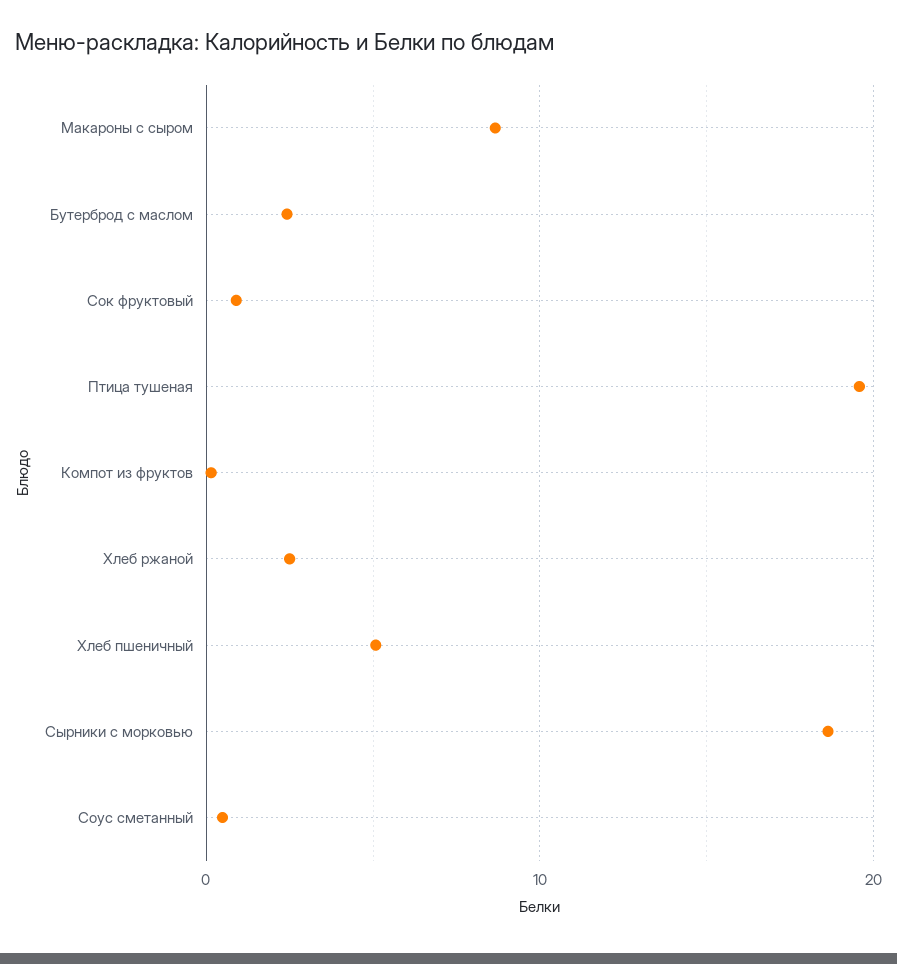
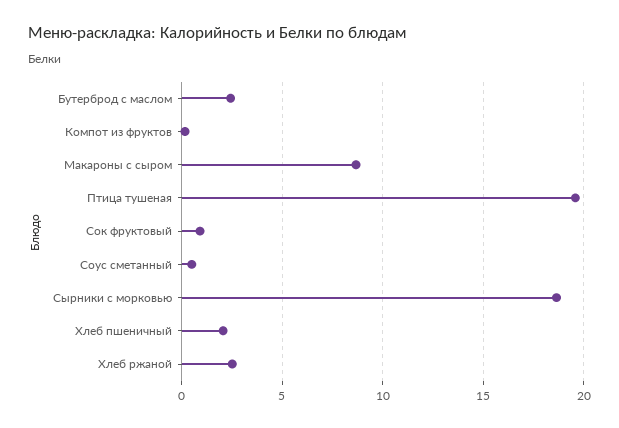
Хлеб пшеничный: 5 -> 2

